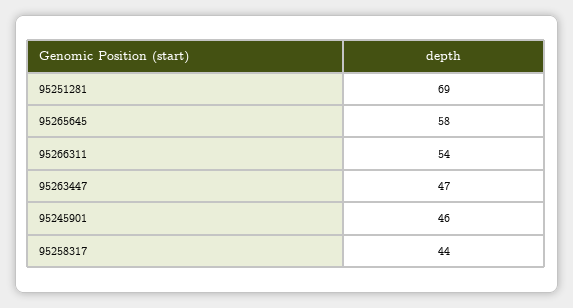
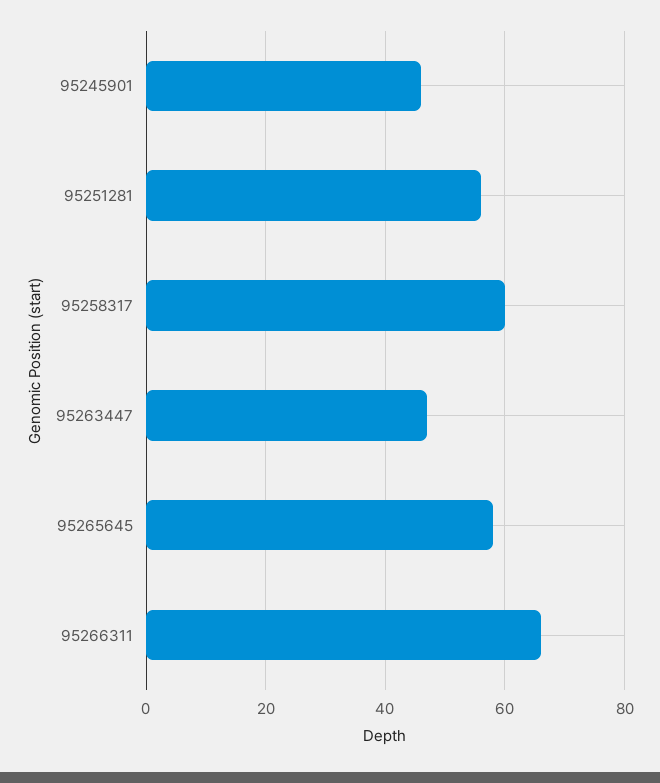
95251281: 69 -> 55
95266311: 54 -> 65
95258317: 44 -> 60

